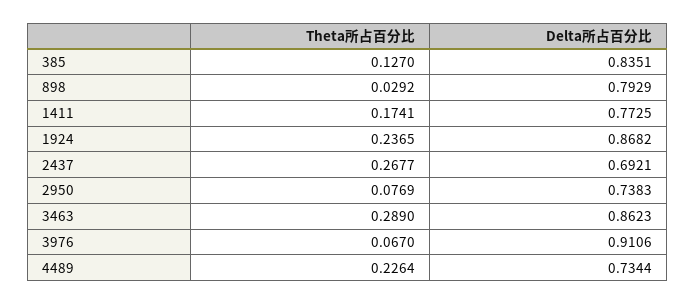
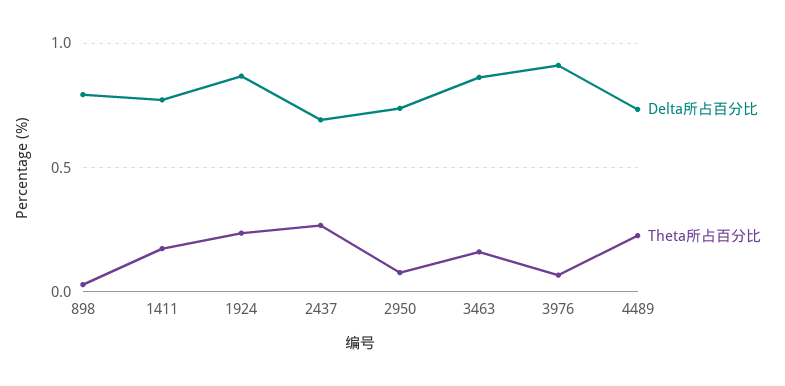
Theta所占百分比, 385: 0.127 -> none
Delta所占百分比, 385: 0.8351 -> none
Theta所占百分比, 3463: 0.289 -> 0.15

